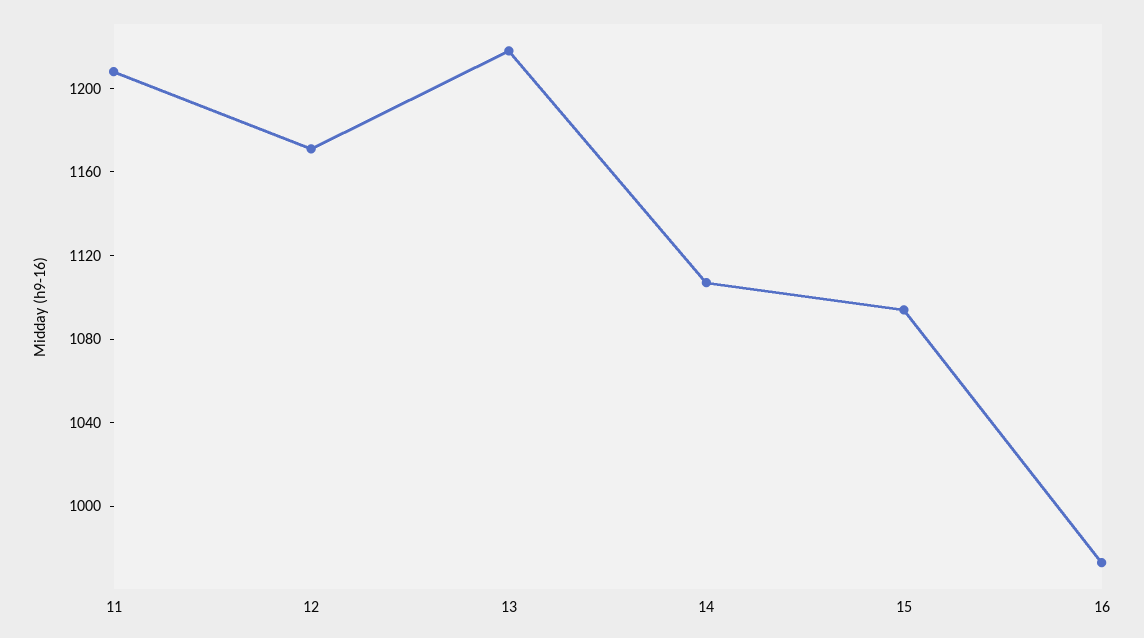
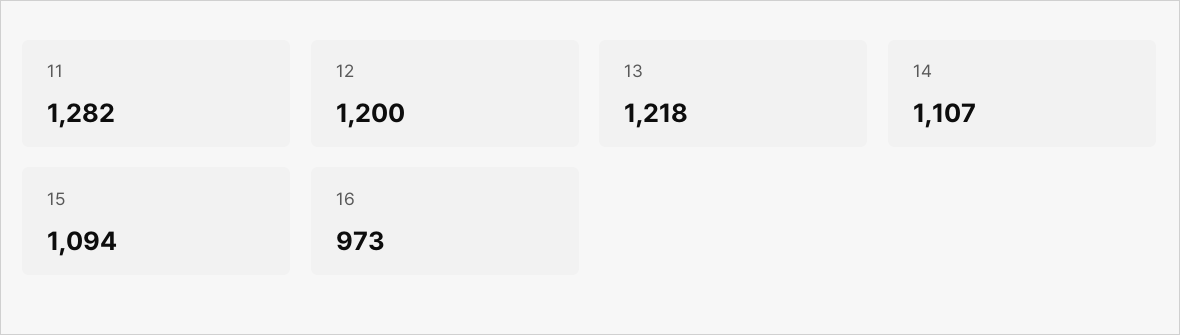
11: 1210 -> 1282
12: 1170 -> 1200

